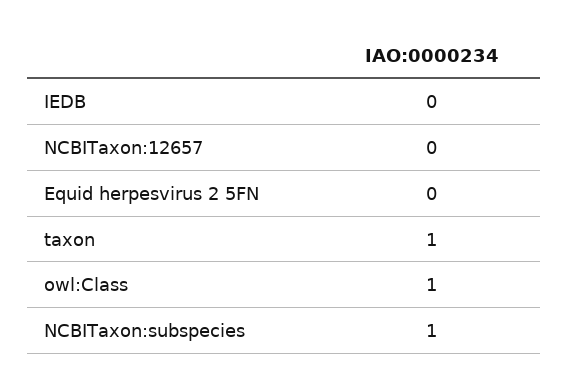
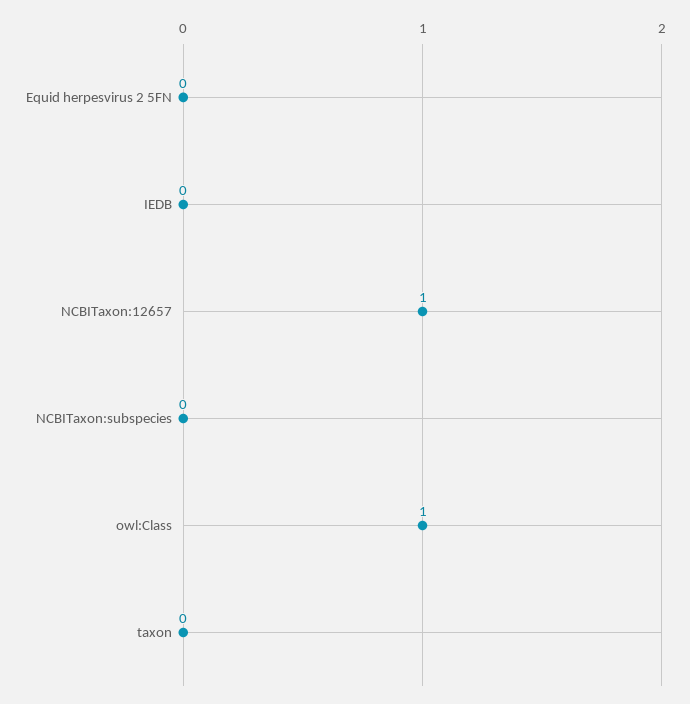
NCBITaxon:12657: 0 -> 1
taxon: 1 -> 0
NCBITaxon:subspecies: 1 -> 0

